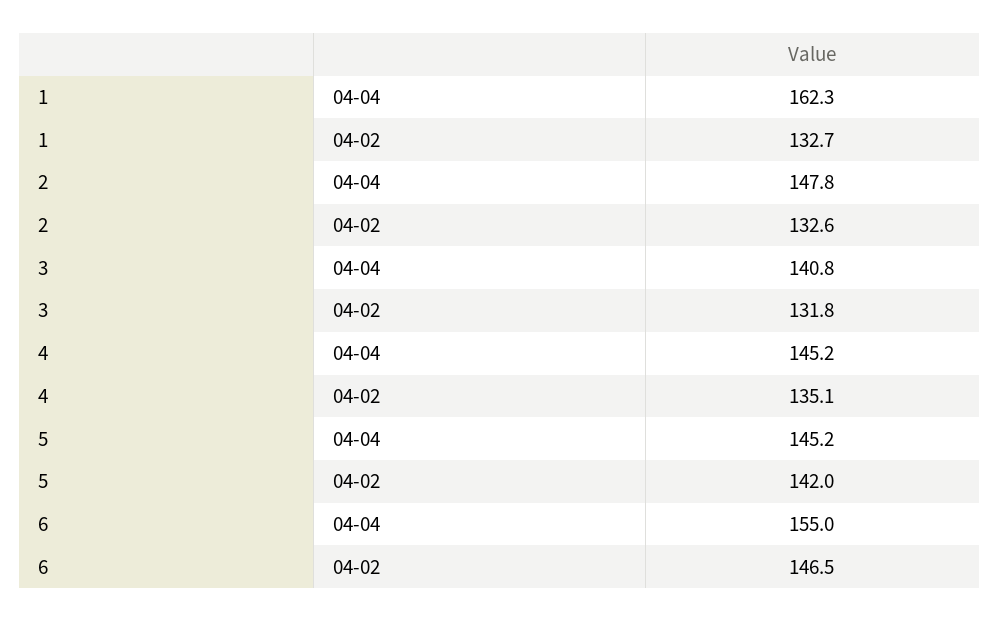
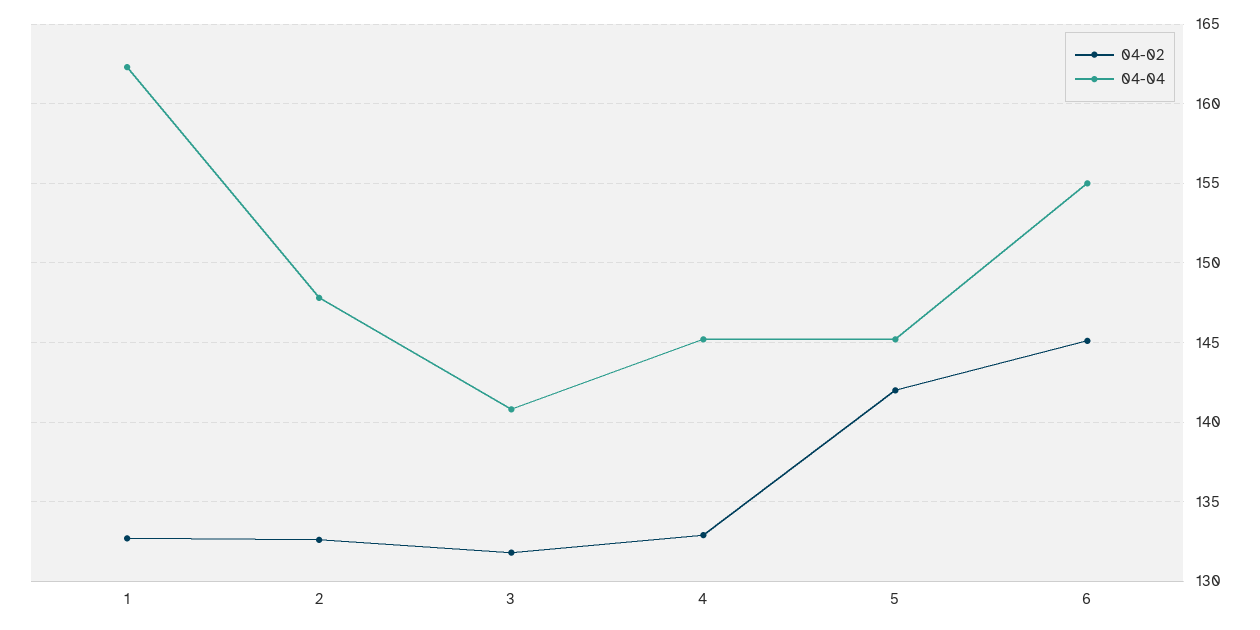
04-02, 4: 135.1 -> 133
04-02, 6: 146.5 -> 145

